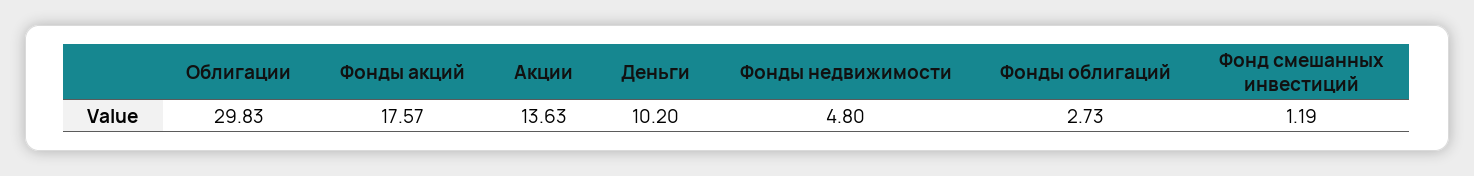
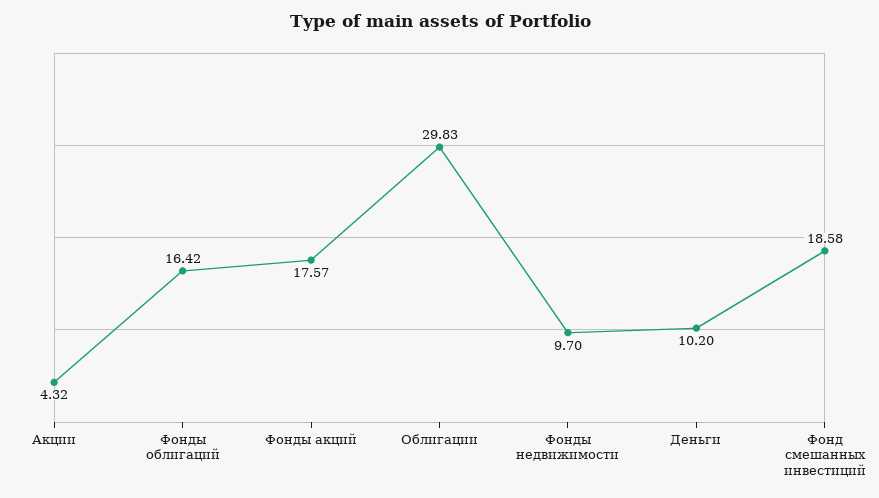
Акции: 13.63 -> 4.32
Фонды недвижимости: 4.8 -> 9.7
Фонды облигаций: 2.73 -> 16.42
Фонд смешанных инвестиций: 1.19 -> 18.58

